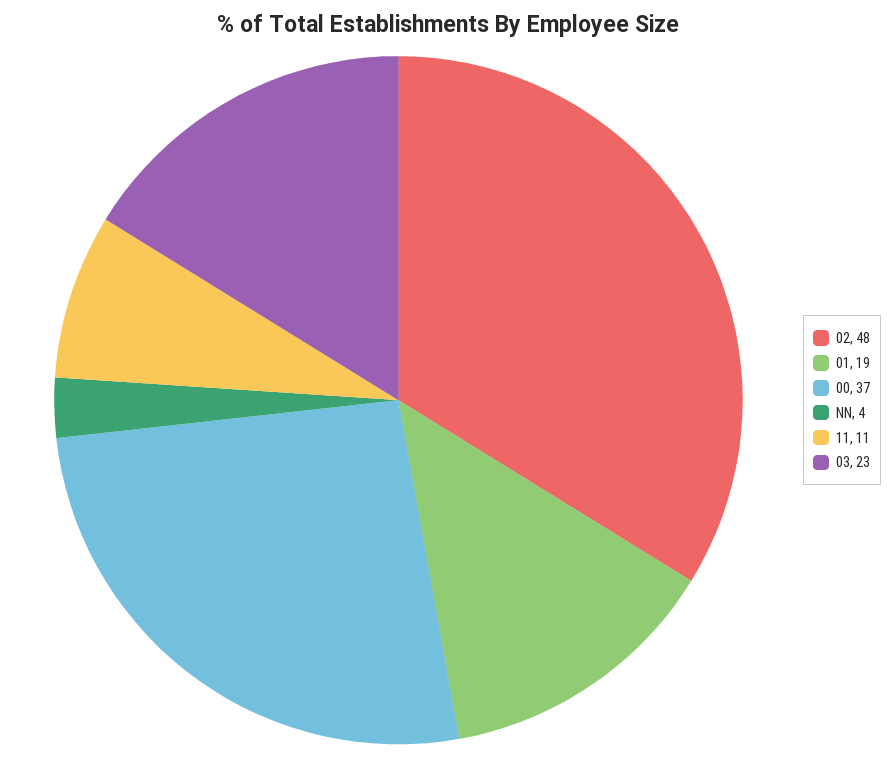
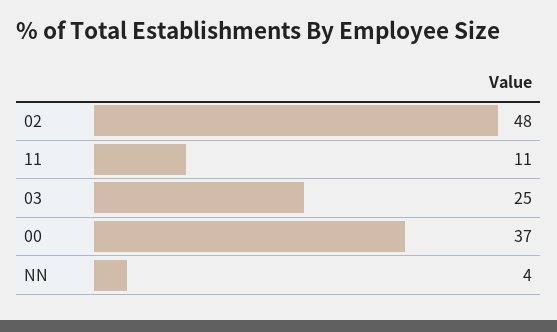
01: 19 -> none
03: 23 -> 25

